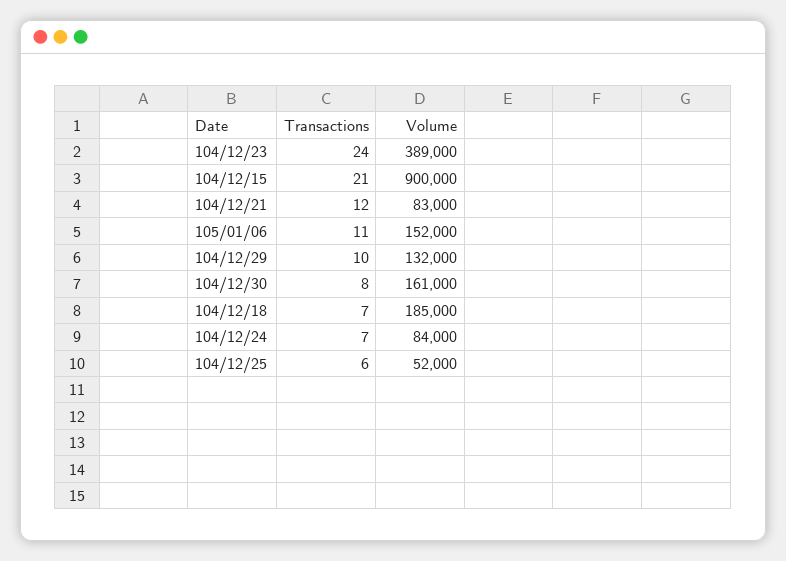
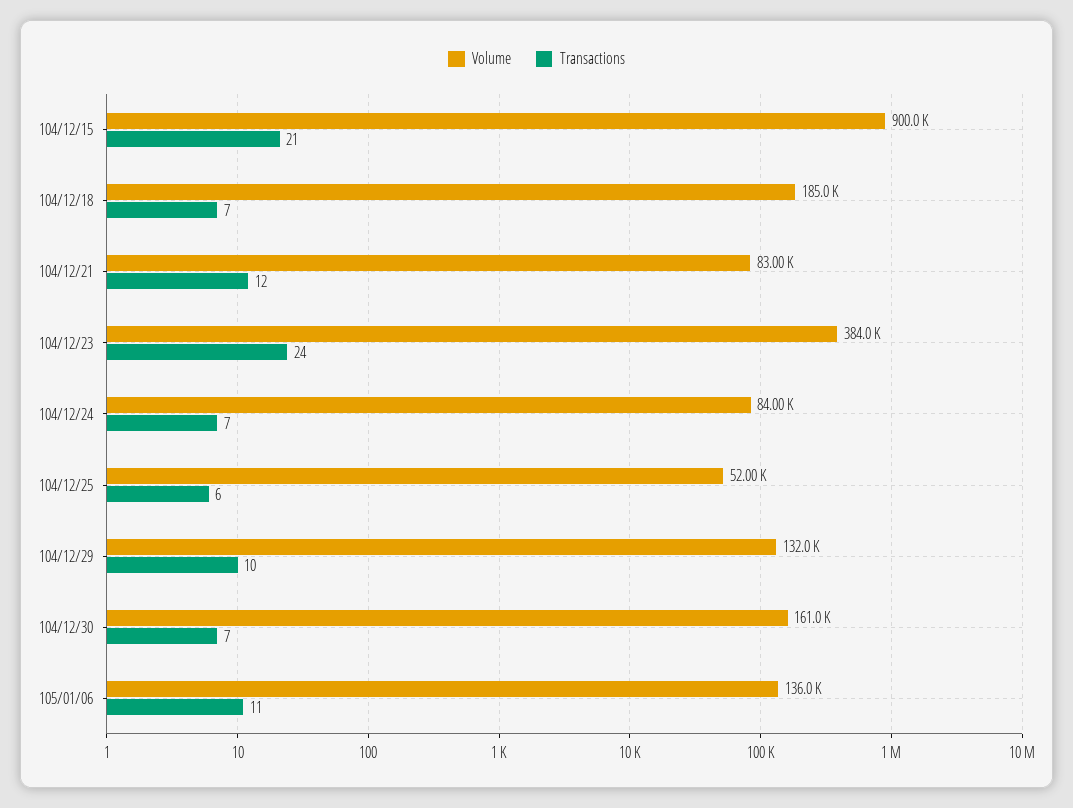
Volume, 104/12/23: 389000 -> 384000
Volume, 105/01/06: 152000 -> 136000
Transactions, 104/12/30: 8 -> 7

